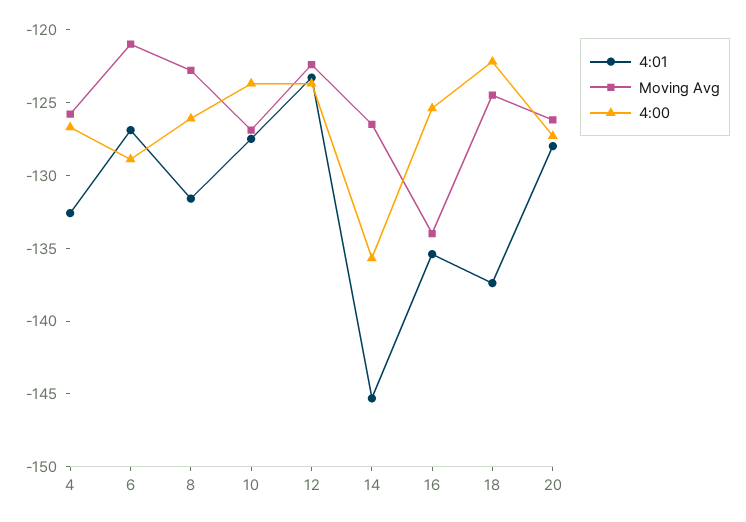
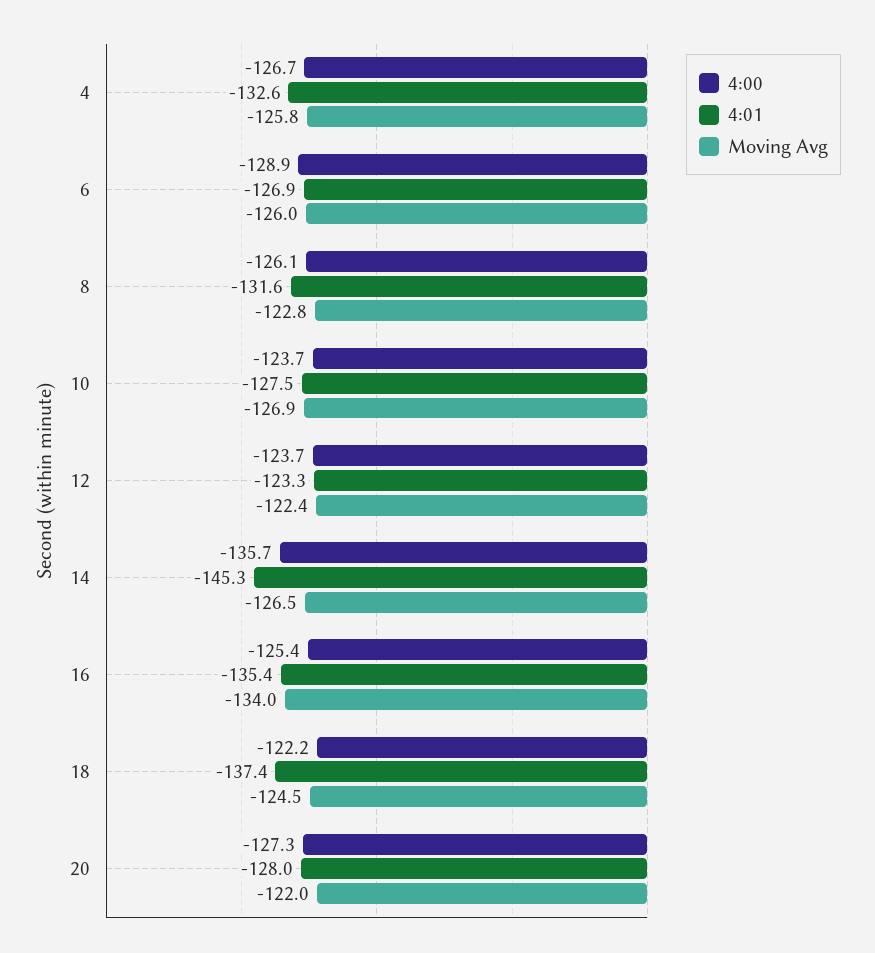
Moving Avg, 6: -121 -> -126
Moving Avg, 20: -126 -> -122

